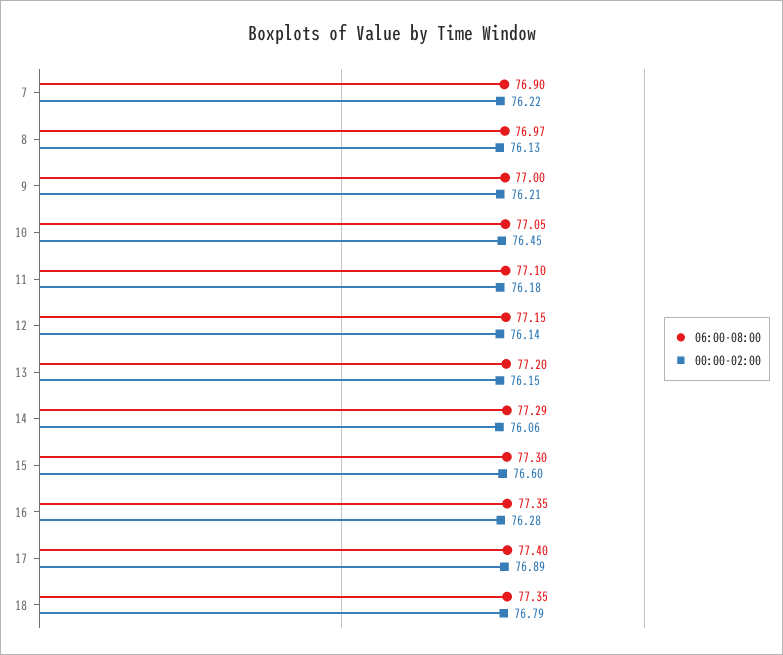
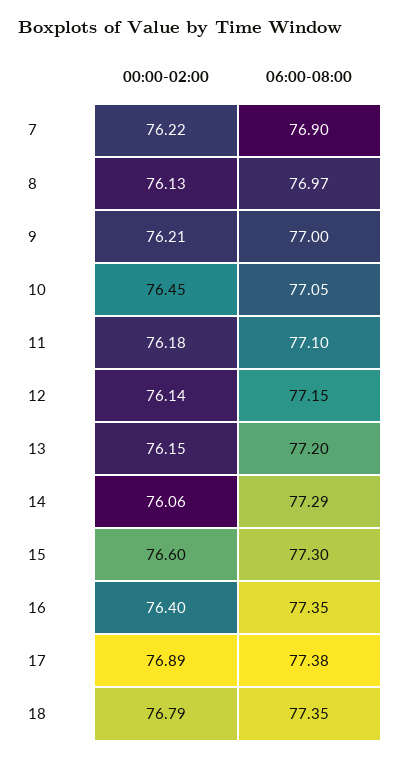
00:00-02:00, 16: 76.28 -> 76.4
06:00-08:00, 17: 77.4 -> 77.38

